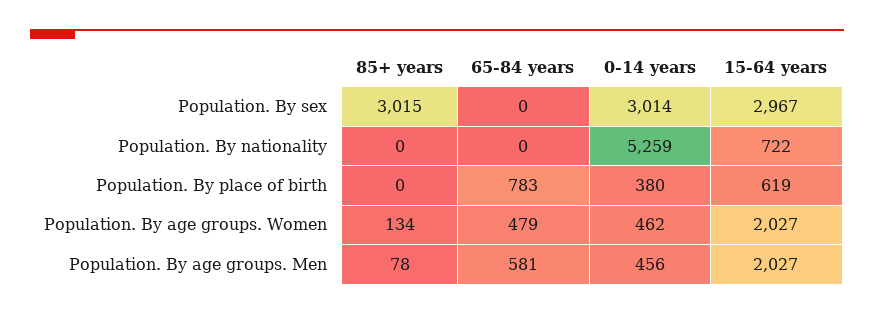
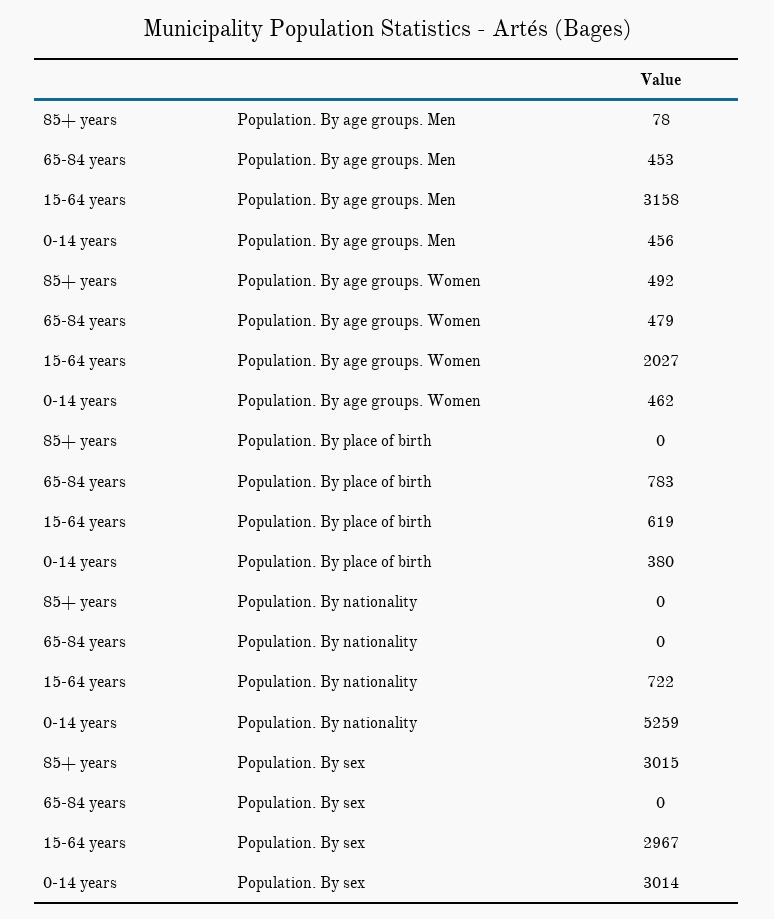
85+ years, Population. By age groups. Women: 134 -> 492
65-84 years, Population. By age groups. Men: 581 -> 453
15-64 years, Population. By age groups. Men: 2027 -> 3158

